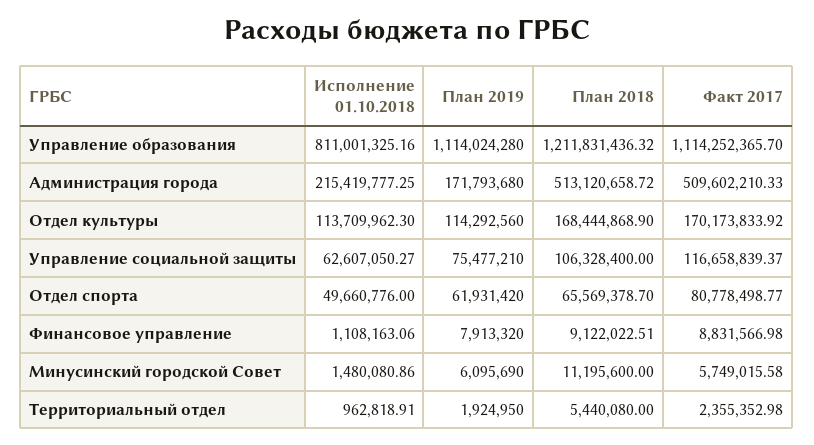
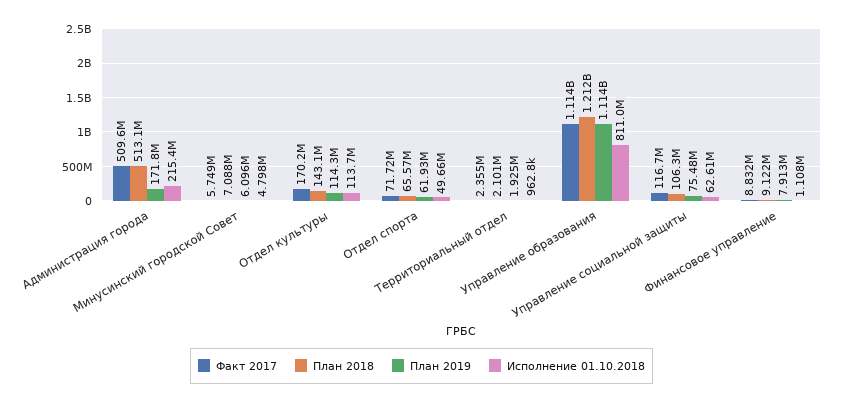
План 2018, Отдел культуры: 168444868.9 -> 143100000
Факт 2017, Отдел спорта: 80778498.77 -> 71720000
Исполнение 01.10.2018, Минусинский городской Совет: 1480080.86 -> 4798000
План 2018, Минусинский городской Совет: 11195600 -> 7088000
План 2018, Территориальный отдел: 5440080 -> 2101000

